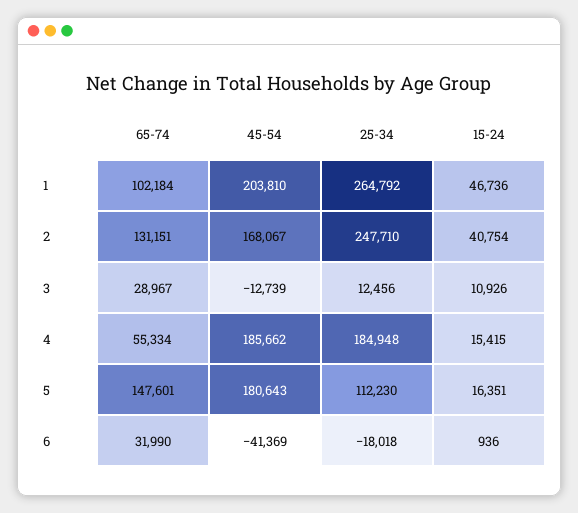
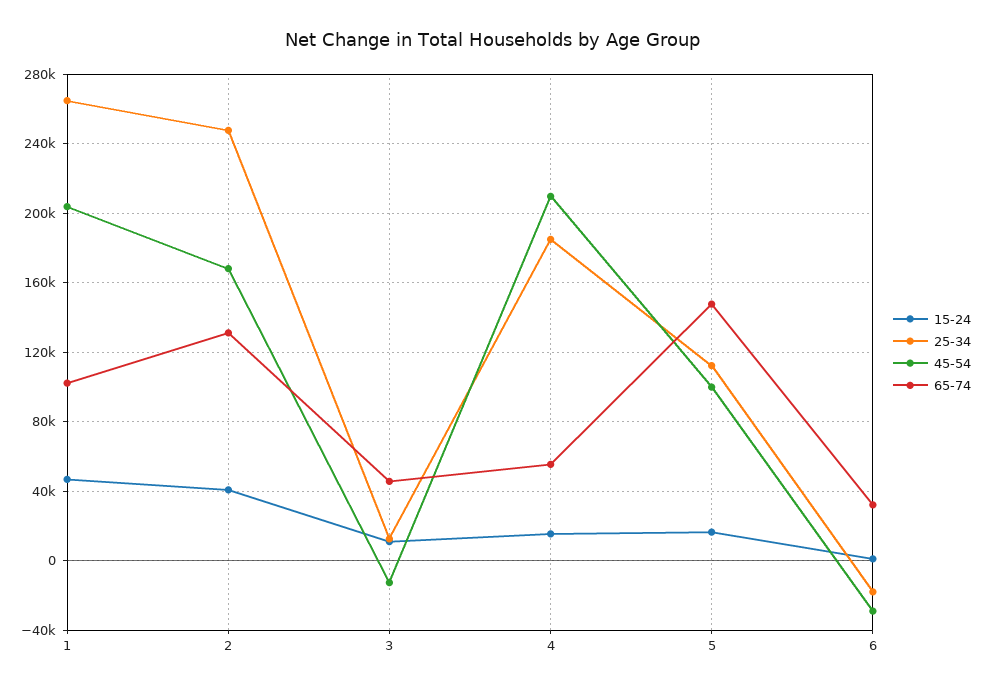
65-74, 3: 28967 -> 45000
45-54, 4: 185662 -> 210000
45-54, 5: 180643 -> 100000
45-54, 6: -41369 -> -30000

